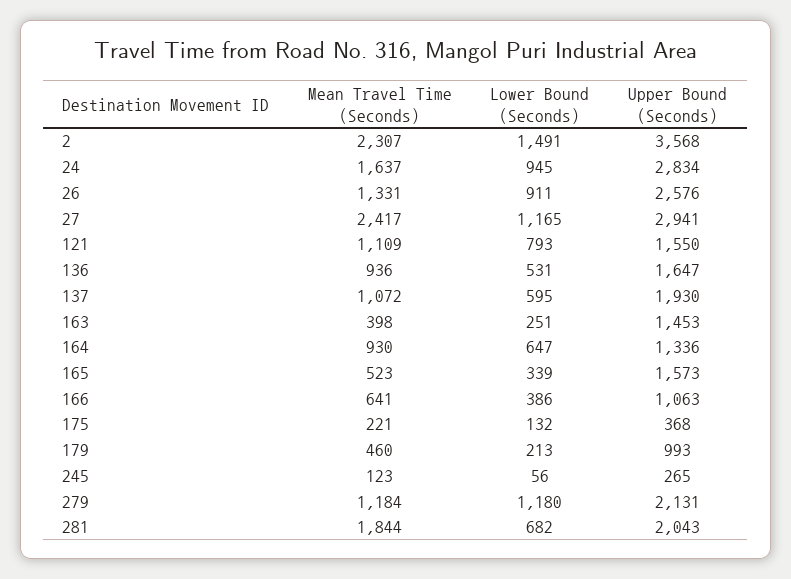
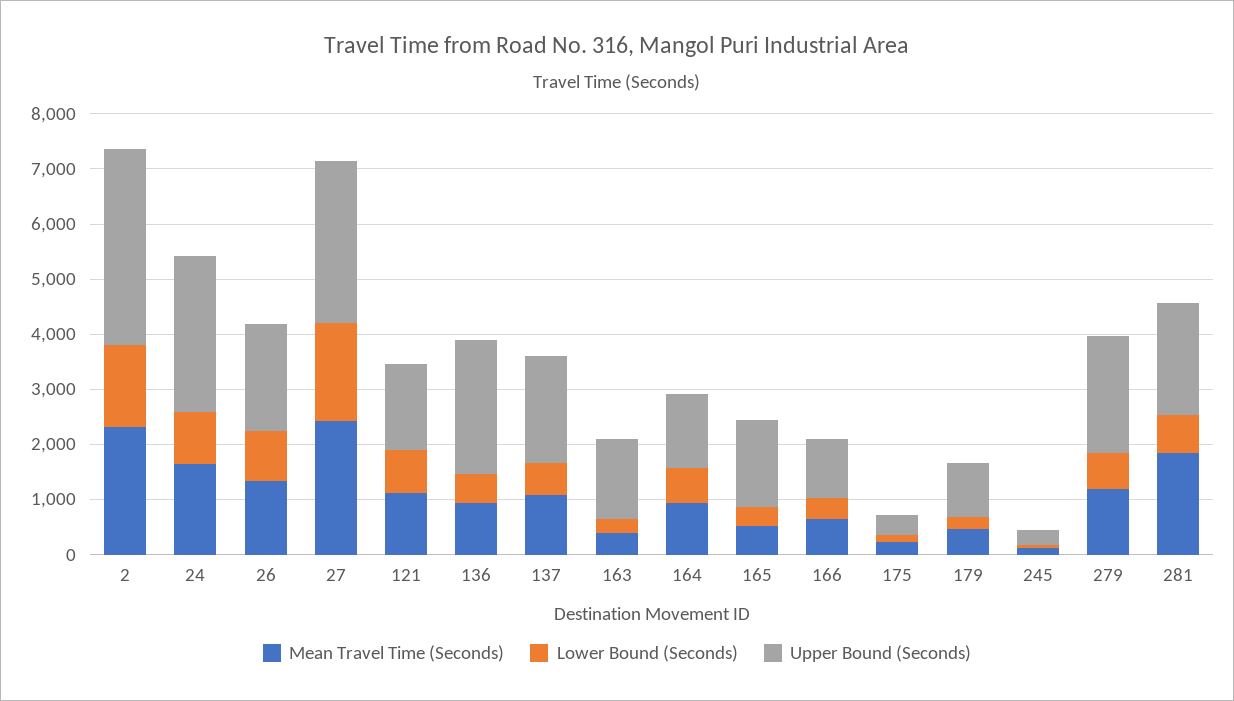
Upper Bound (Seconds), 26: 2576 -> 2000
Lower Bound (Seconds), 27: 1165 -> 1800
Upper Bound (Seconds), 136: 1647 -> 2400
Lower Bound (Seconds), 279: 1180 -> 600

